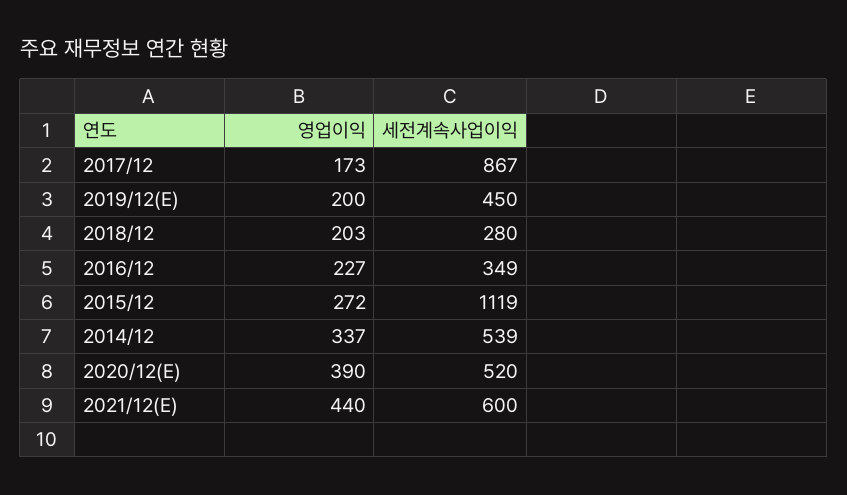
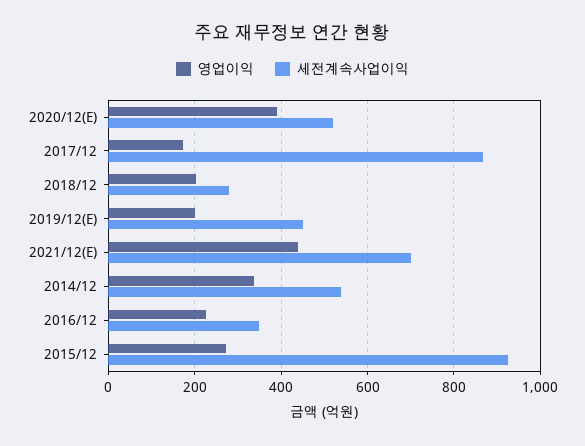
세전계속사업이익, 2015/12: 1119 -> 920
세전계속사업이익, 2021/12(E): 600 -> 700

